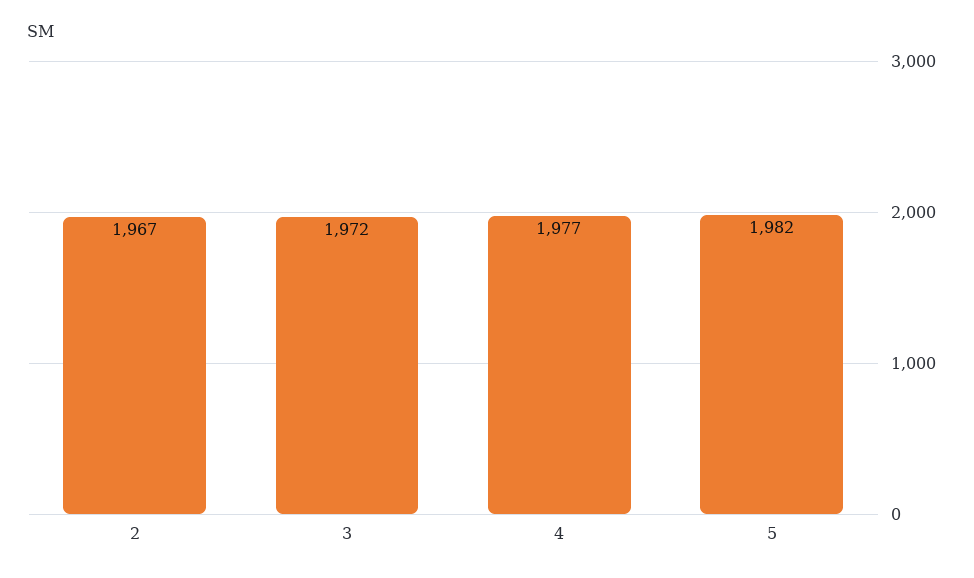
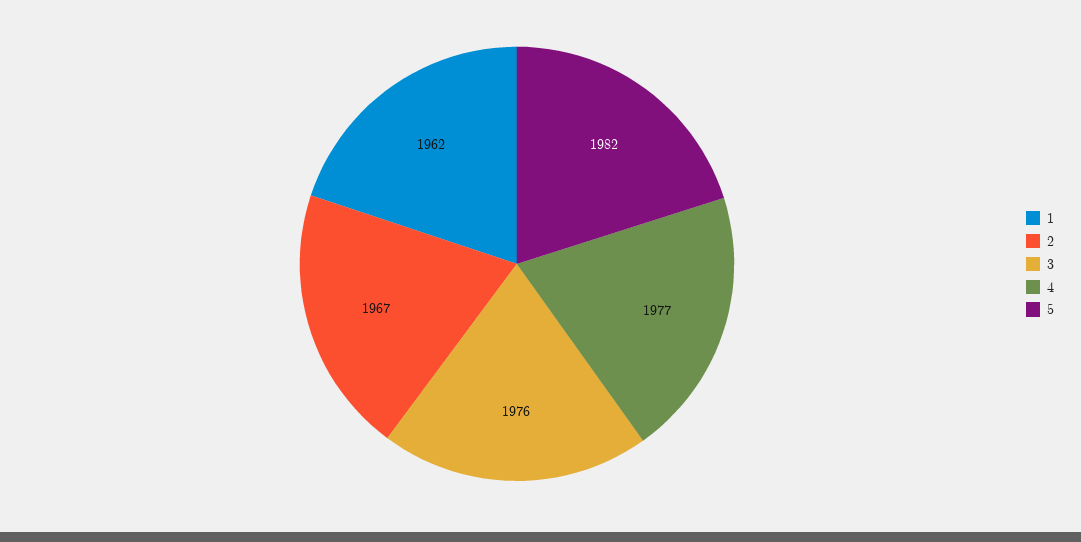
3: 1972 -> 1976
1: none -> 1962

